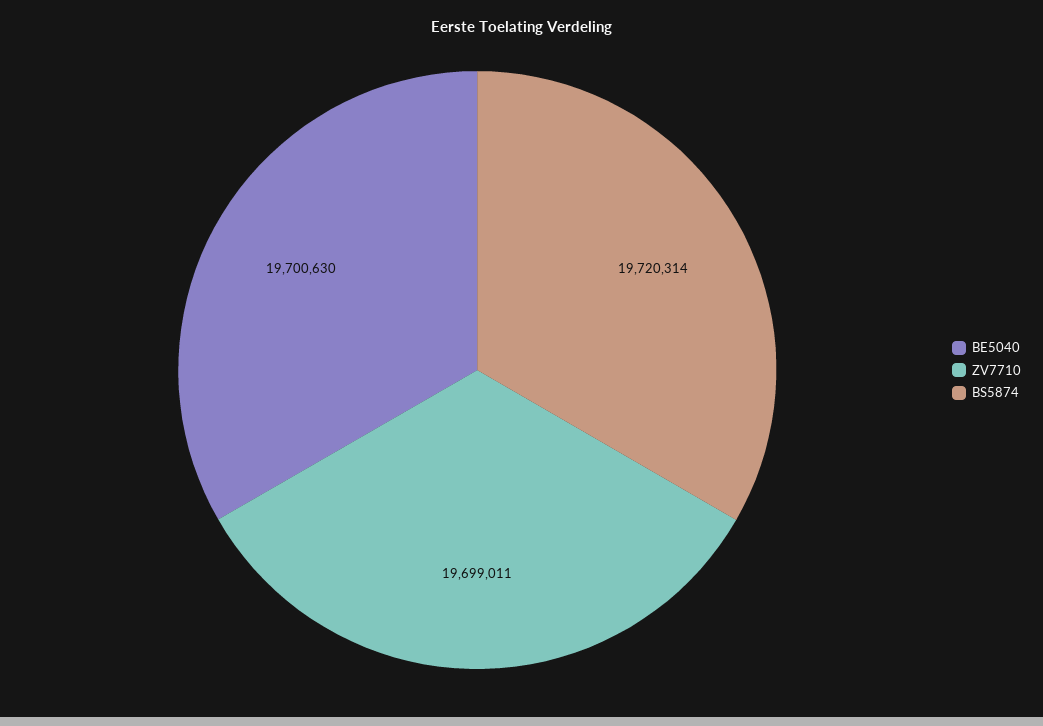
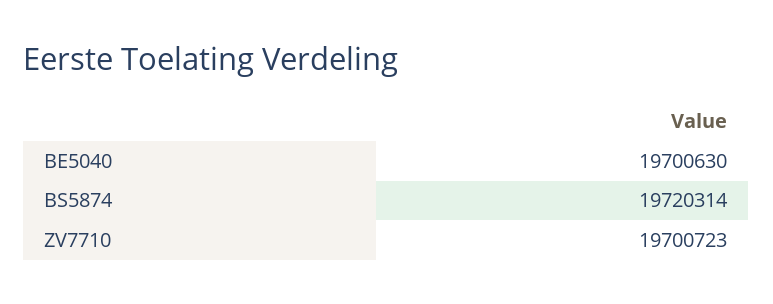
ZV7710: 19699011 -> 19700723

